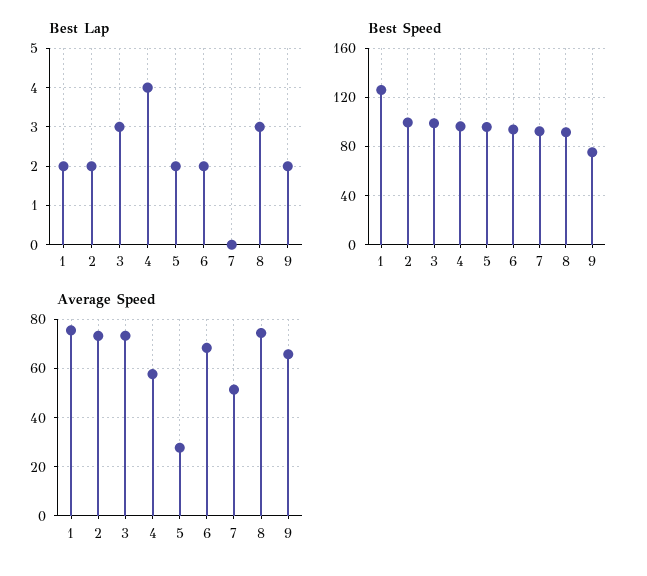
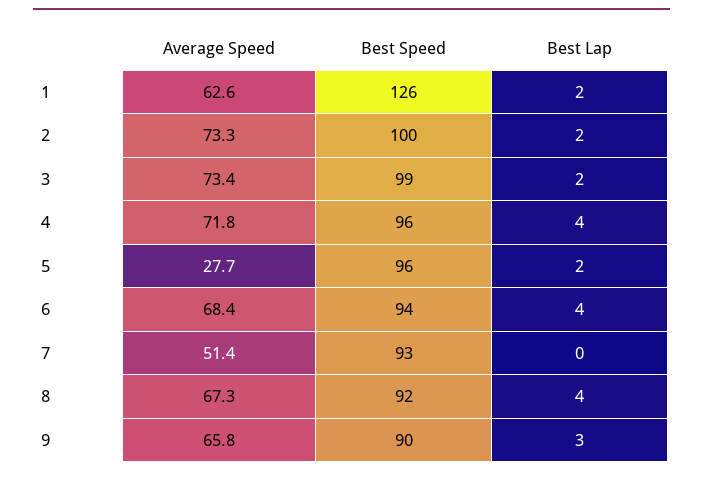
Best Lap, 3: 3 -> 2
Best Lap, 6: 2 -> 4
Best Lap, 8: 3 -> 4
Best Lap, 9: 2 -> 3
Best Speed, 9: 75 -> 90
Average Speed, 1: 75 -> 62.6
Average Speed, 4: 57.5 -> 71.8
Average Speed, 8: 75 -> 67.3

